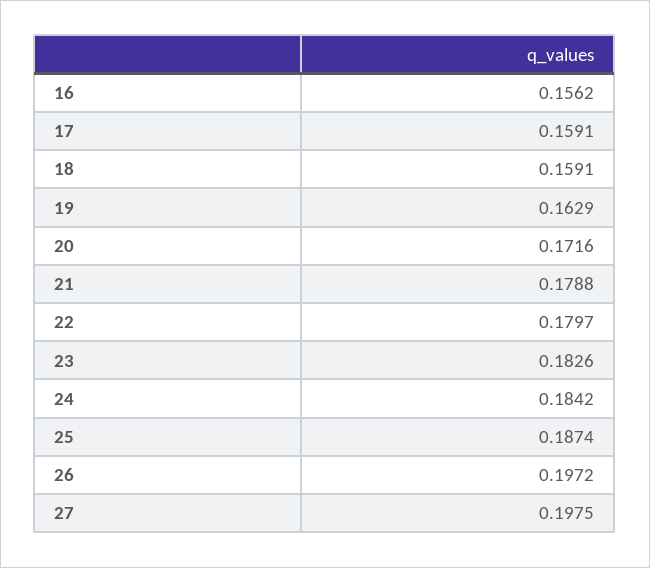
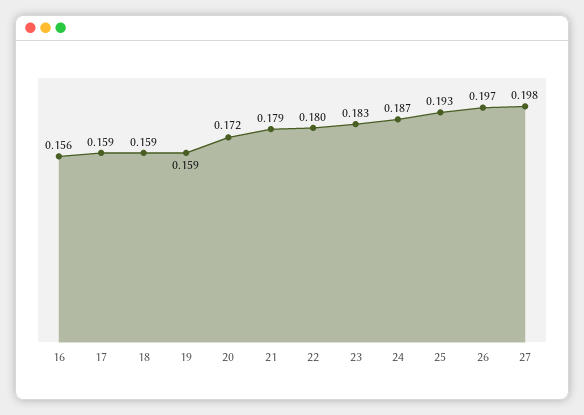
19: 0.1629 -> 0.159
24: 0.1842 -> 0.187
25: 0.1874 -> 0.193

